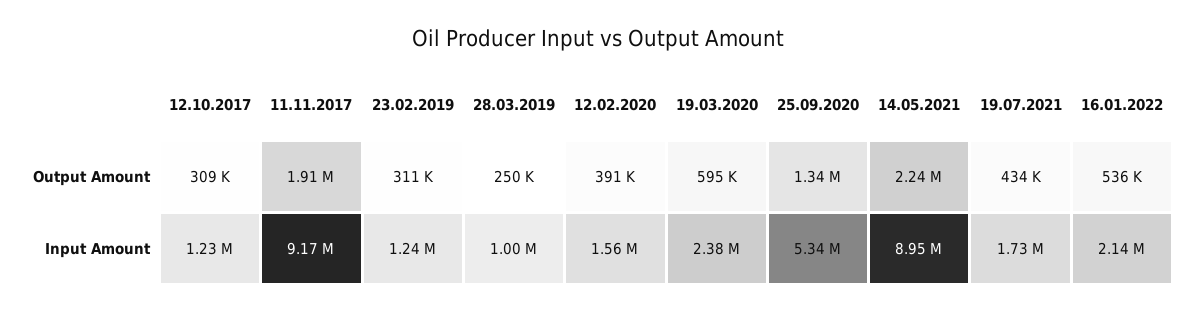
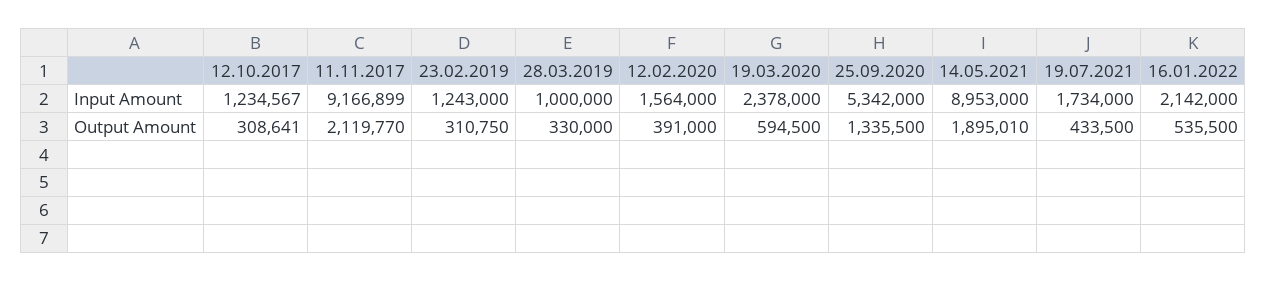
11.11.2017, Output Amount: 1910000 -> 2119770
28.03.2019, Output Amount: 250000 -> 330000
14.05.2021, Output Amount: 2240000 -> 1895010

